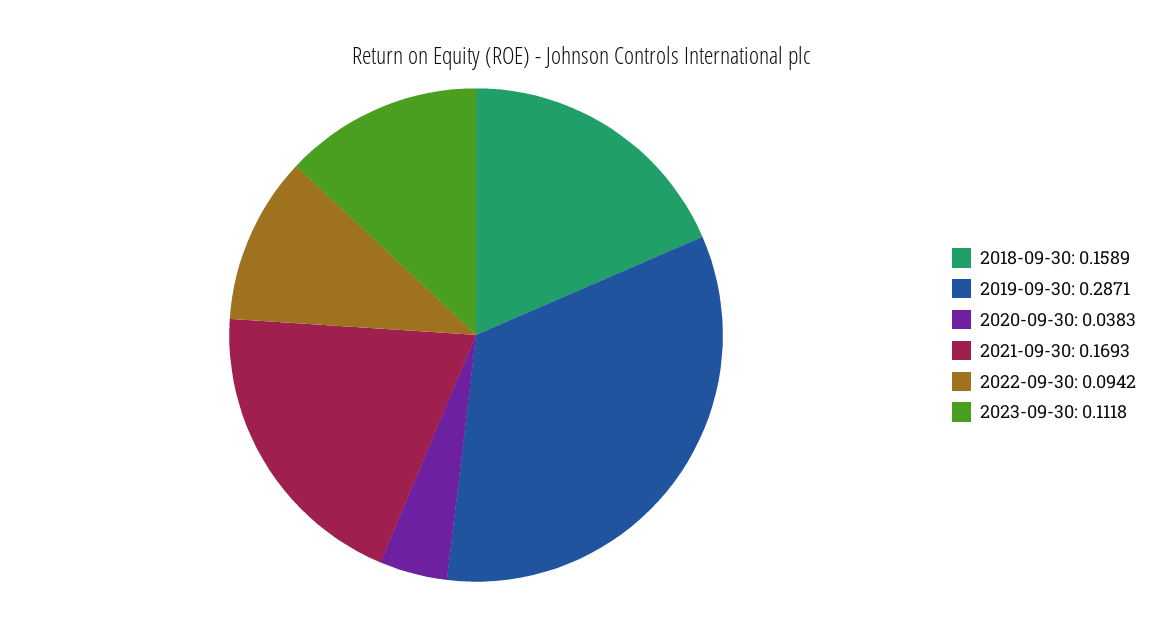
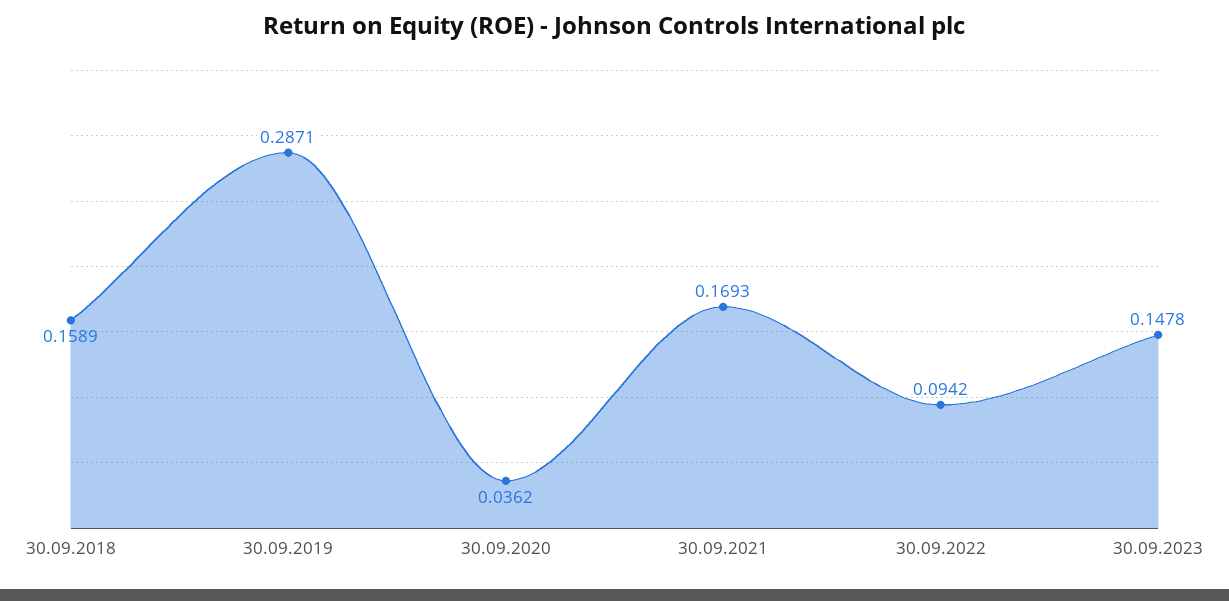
2020-09-30: 0.0383 -> 0.0362
2023-09-30: 0.1118 -> 0.1478

